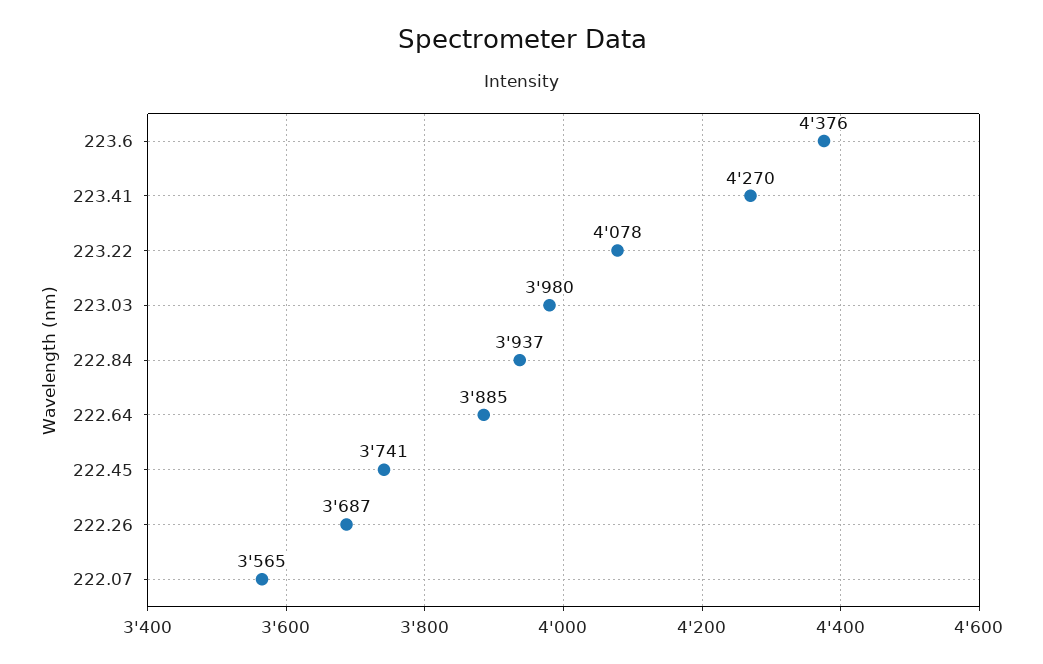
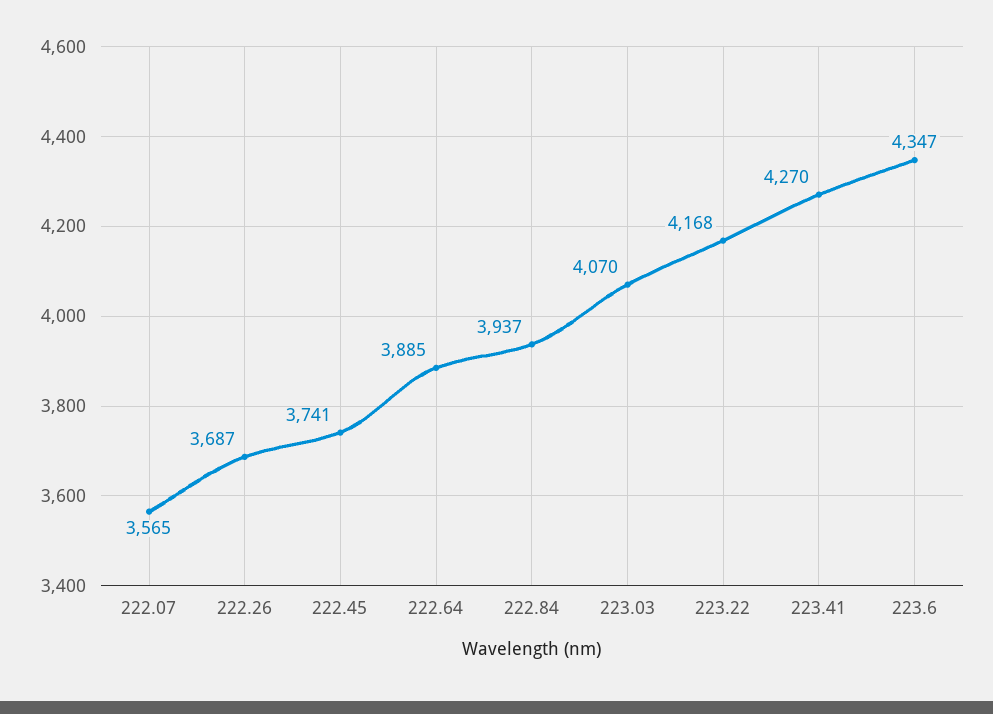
223.6: 4376 -> 4347
223.22: 4078 -> 4168
223.03: 3980 -> 4070

